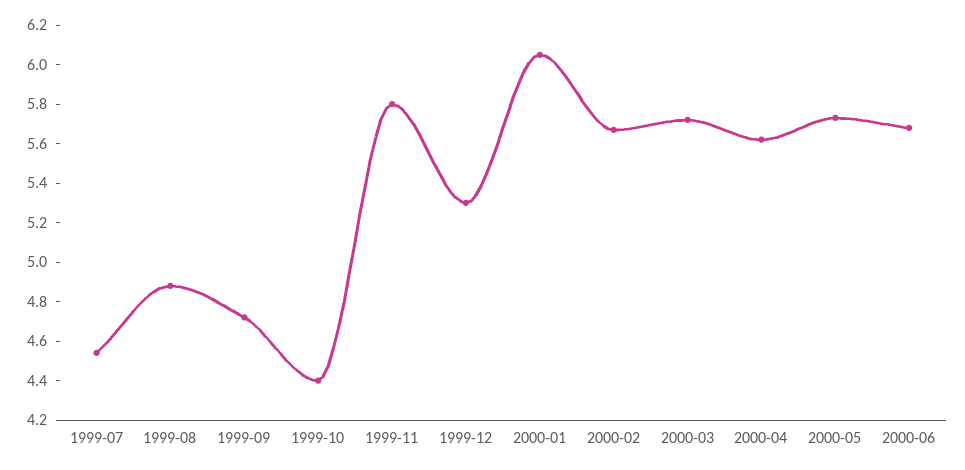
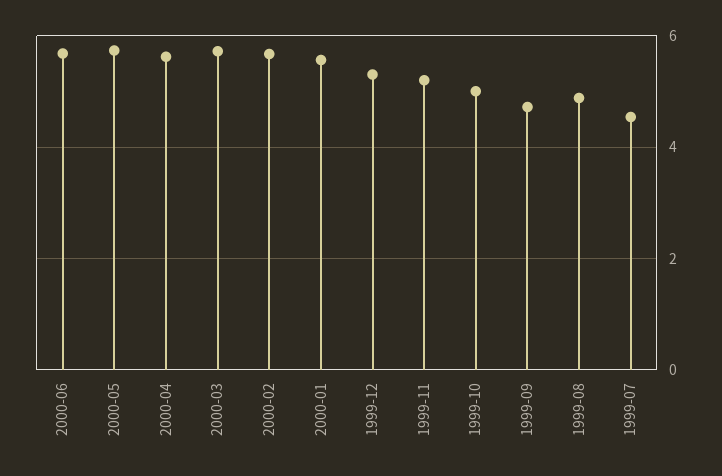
1999-10: 4.4 -> 5
1999-11: 5.8 -> 5.2
2000-01: 6.05 -> 5.6

